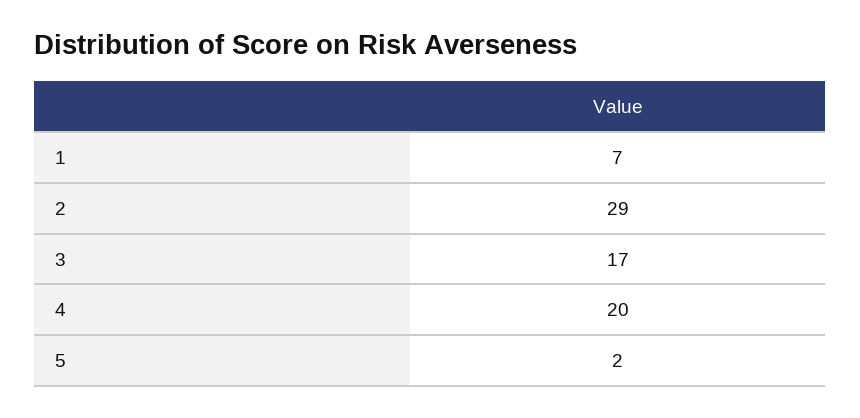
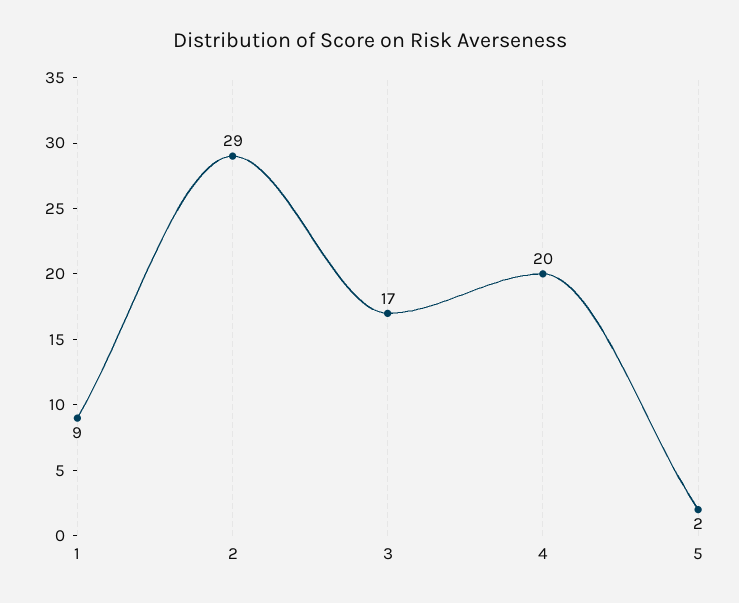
1: 7 -> 9

